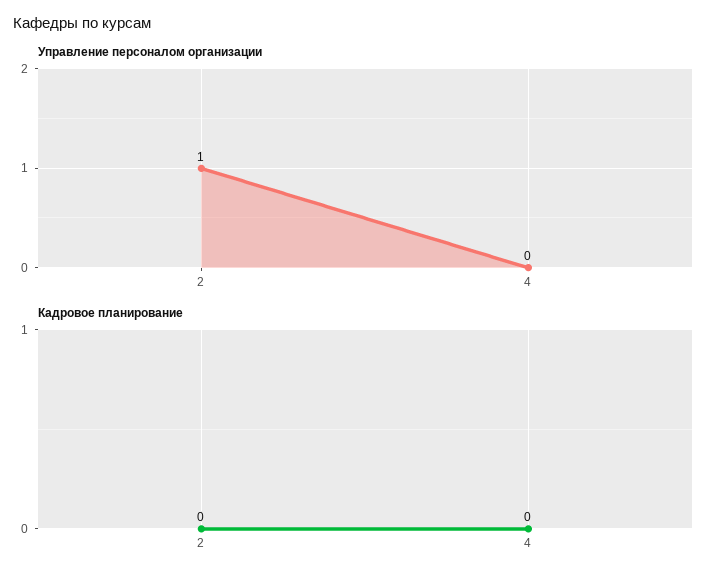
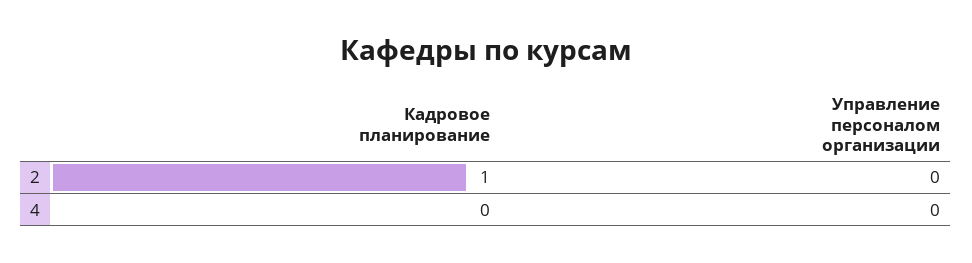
Управление персоналом организации, 2: 1 -> 0
Кадровое планирование, 2: 0 -> 1

